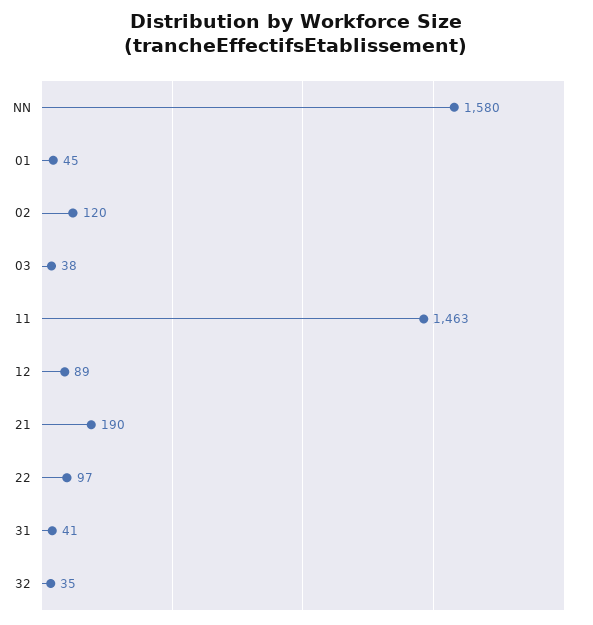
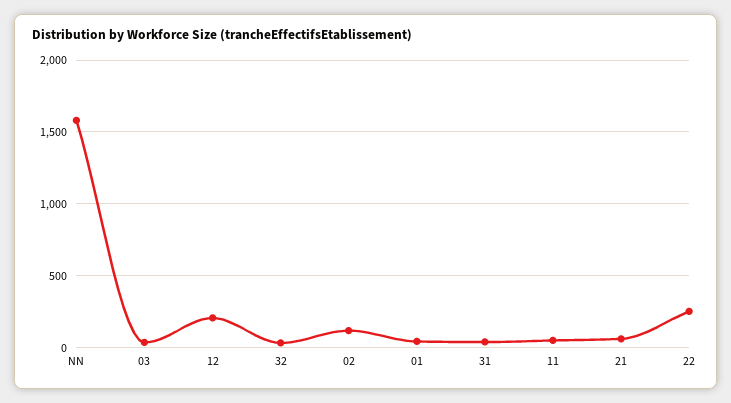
11: 1463 -> 50
12: 89 -> 200
21: 190 -> 50
22: 97 -> 250

